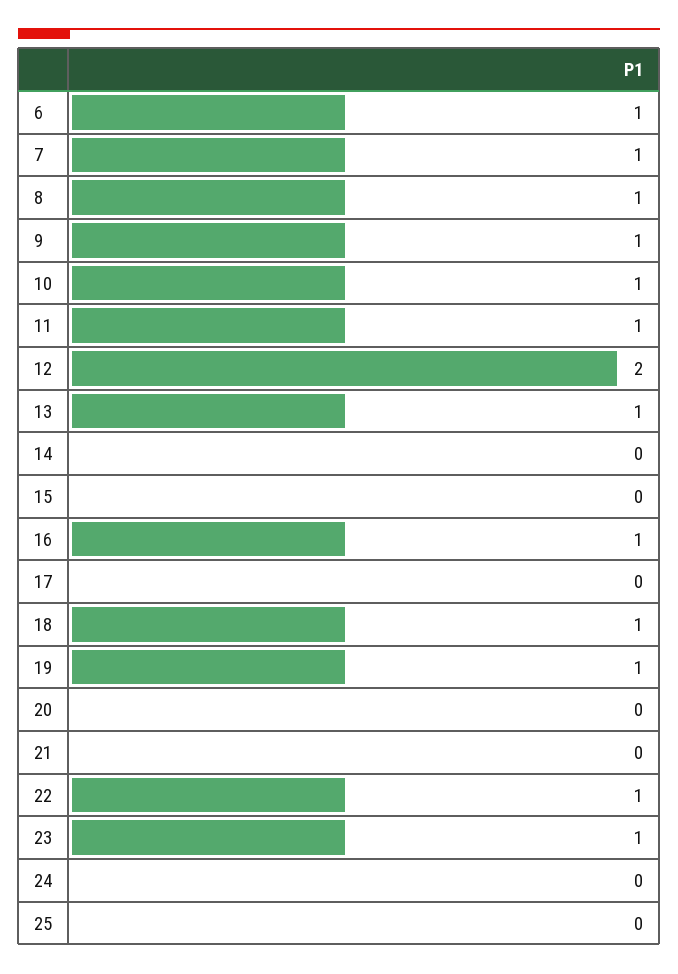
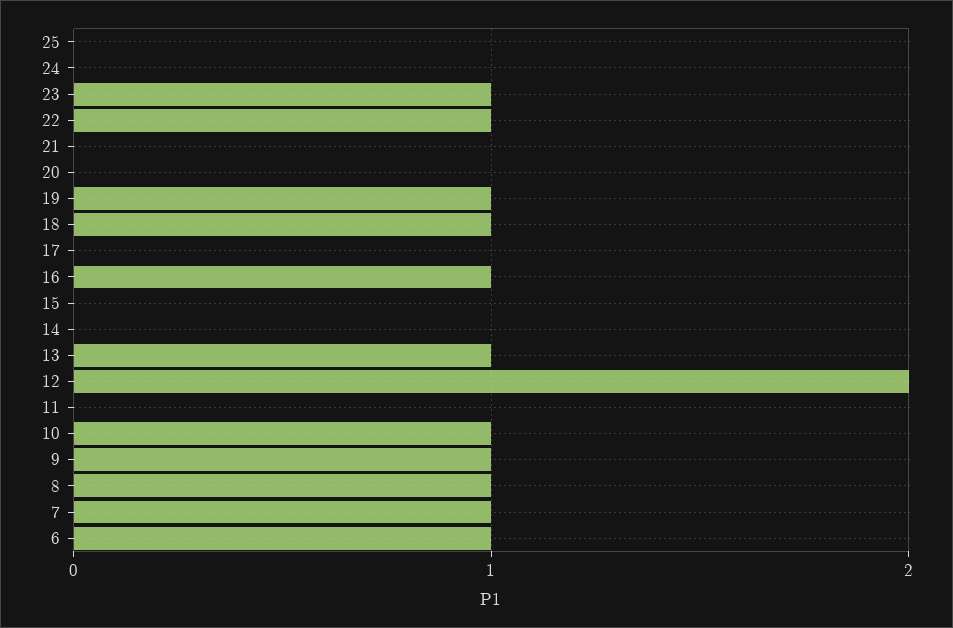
11: 1 -> 0

